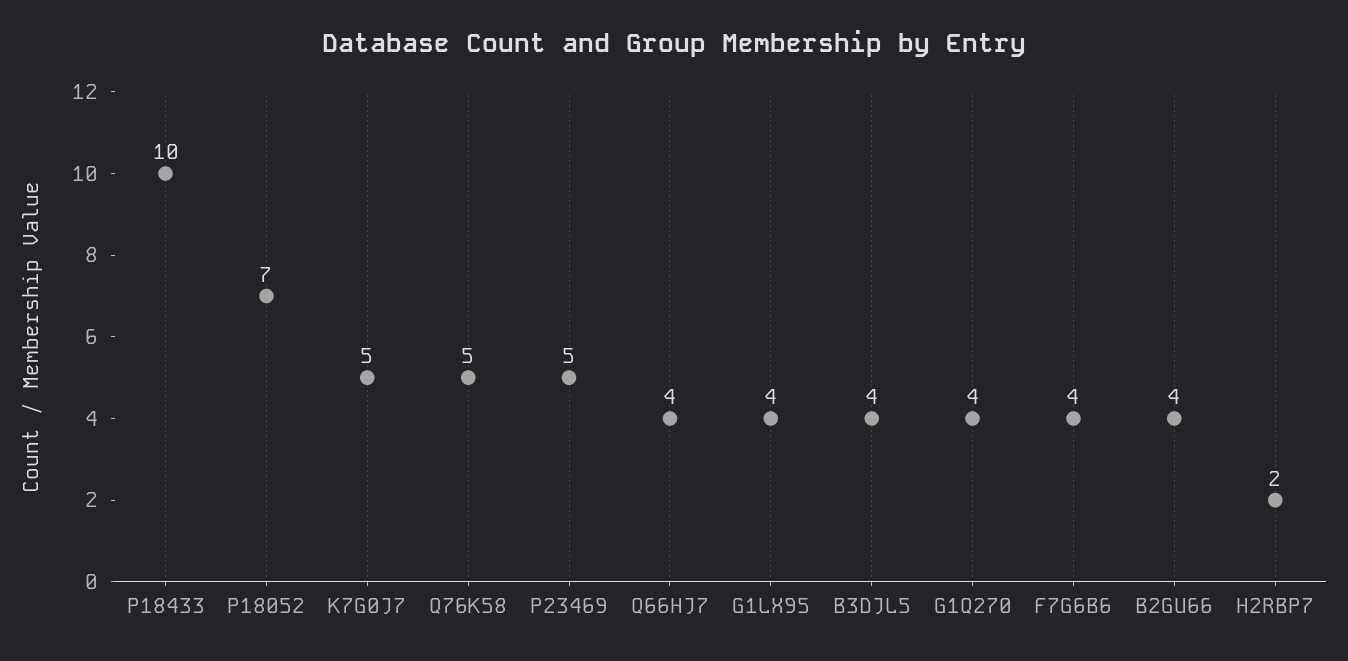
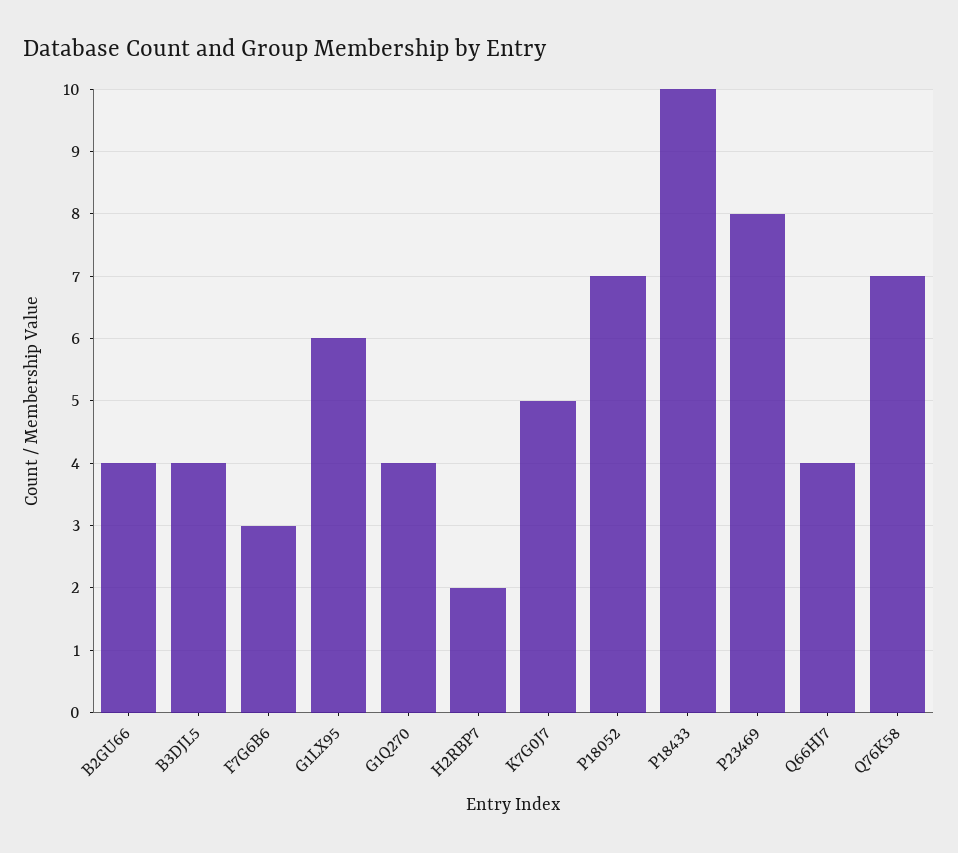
Q76K58: 5 -> 7
P23469: 5 -> 8
G1LX95: 4 -> 6
F7G6B6: 4 -> 3

